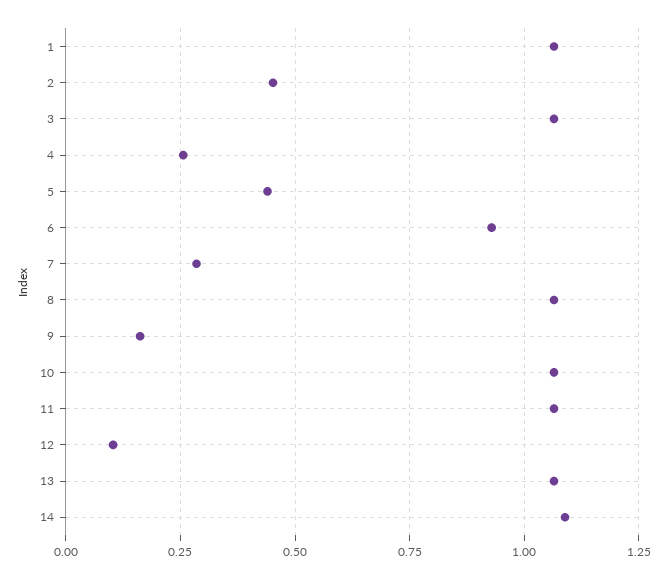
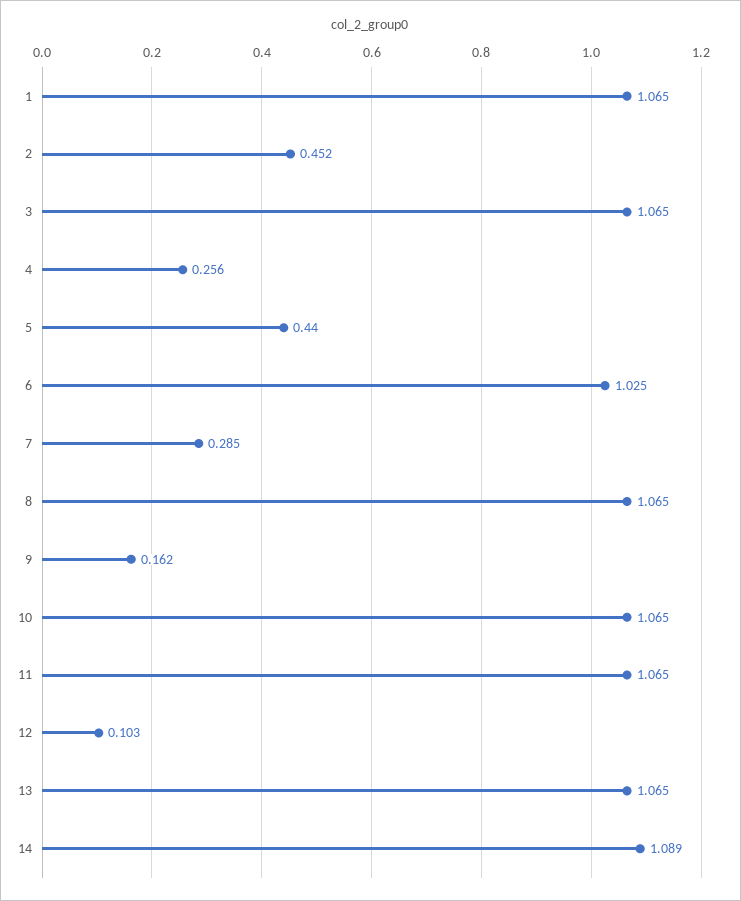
6: 0.925 -> 1.025

